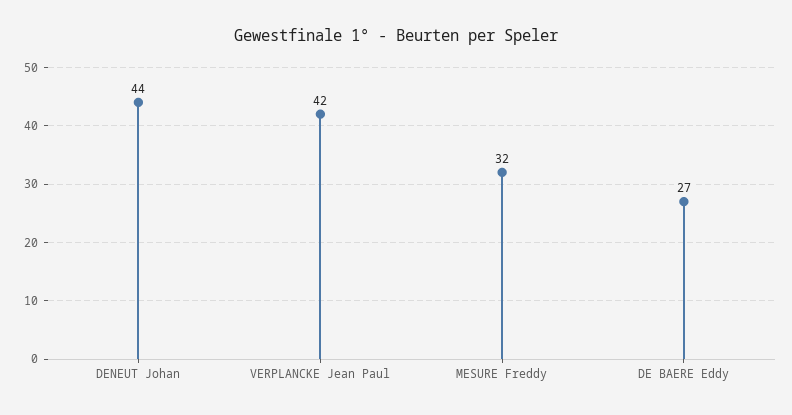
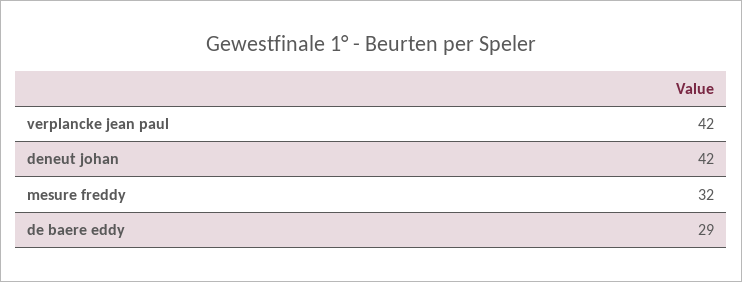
DENEUT Johan: 44 -> 42
DE BAERE Eddy: 27 -> 29

